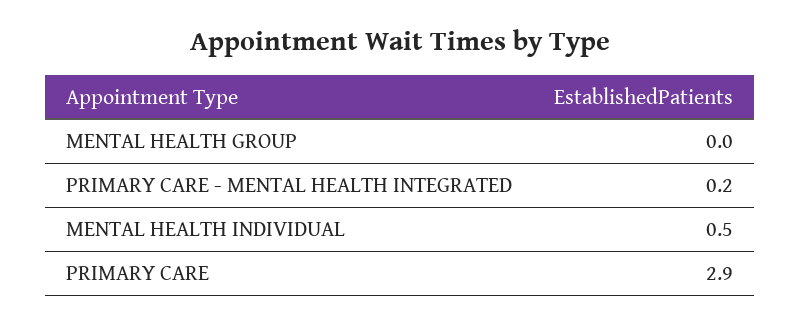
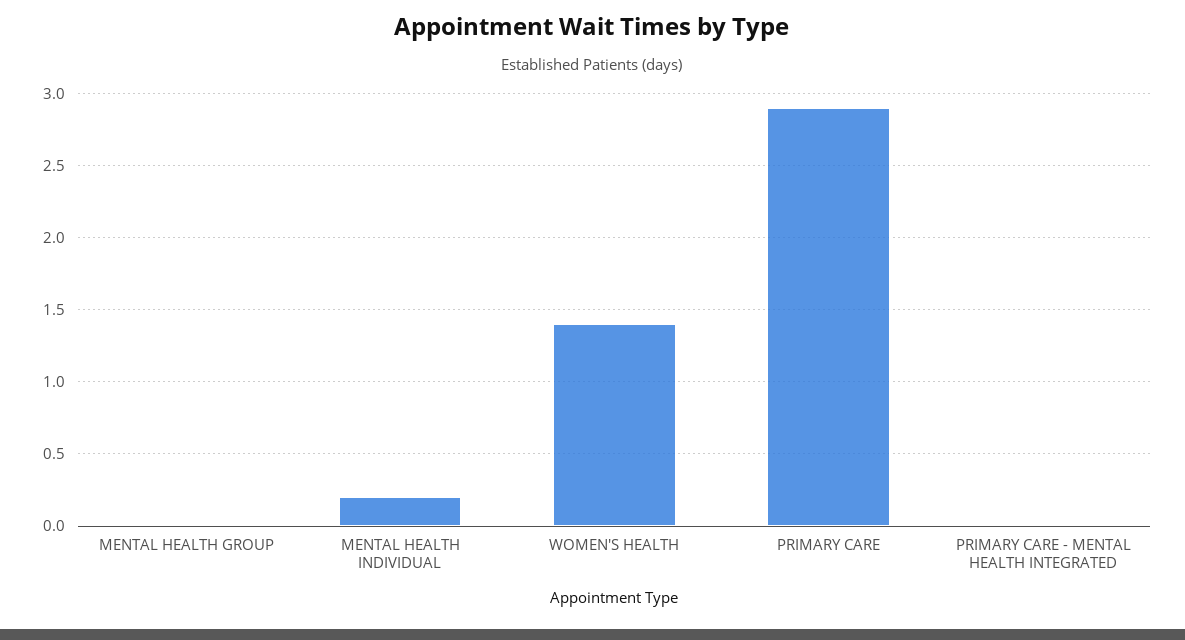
PRIMARY CARE - MENTAL HEALTH INTEGRATED: 0.2 -> 0
MENTAL HEALTH INDIVIDUAL: 0.5 -> 0.2
WOMEN'S HEALTH: none -> 1.4

